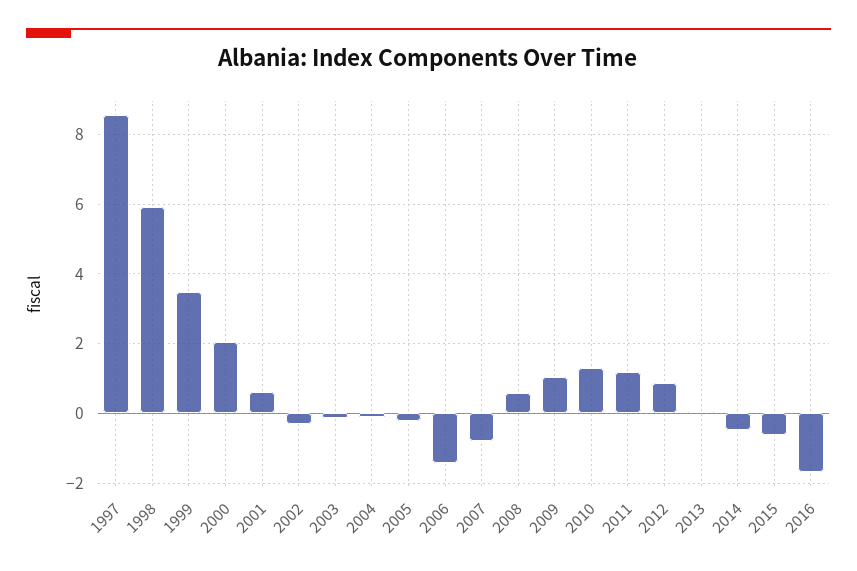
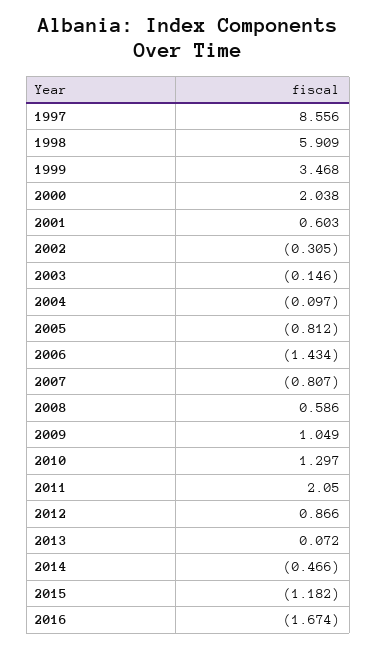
2005: -0.2 -> -0.812
2011: 1.2 -> 2.05
2015: -0.6 -> -1.182

